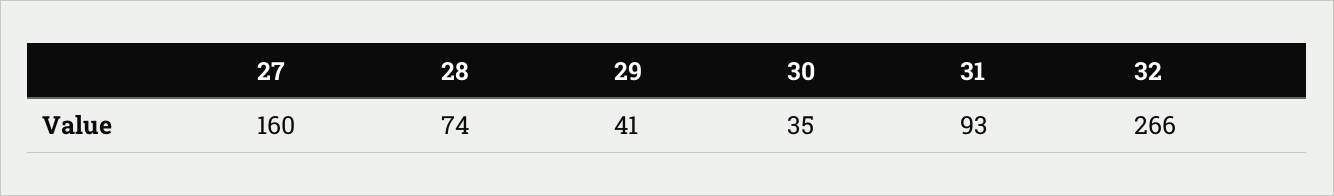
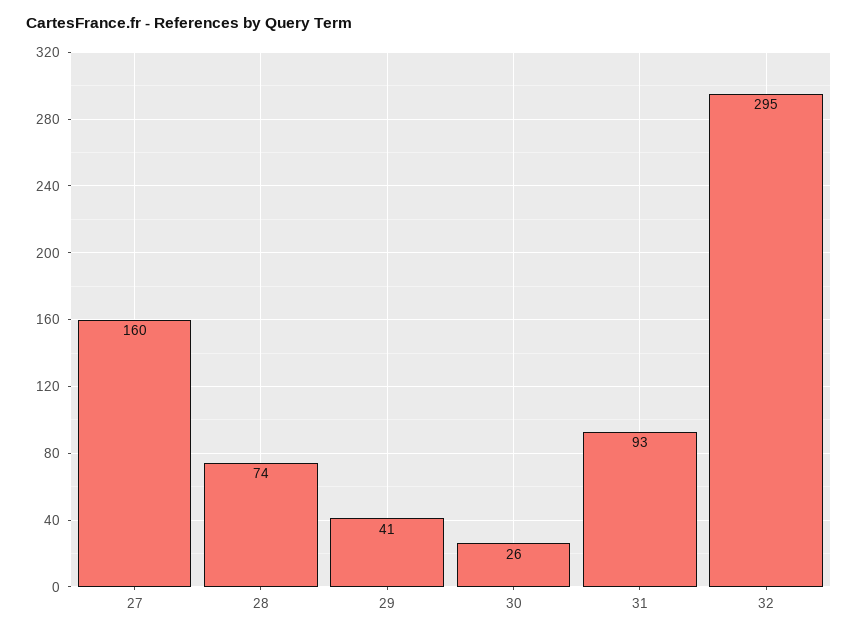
30: 35 -> 26
32: 266 -> 295

